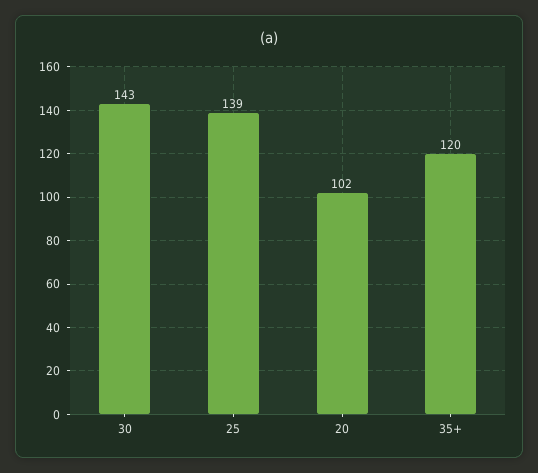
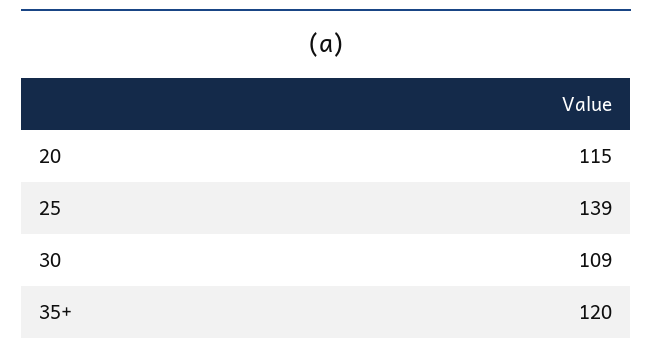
30: 143 -> 109
20: 102 -> 115

